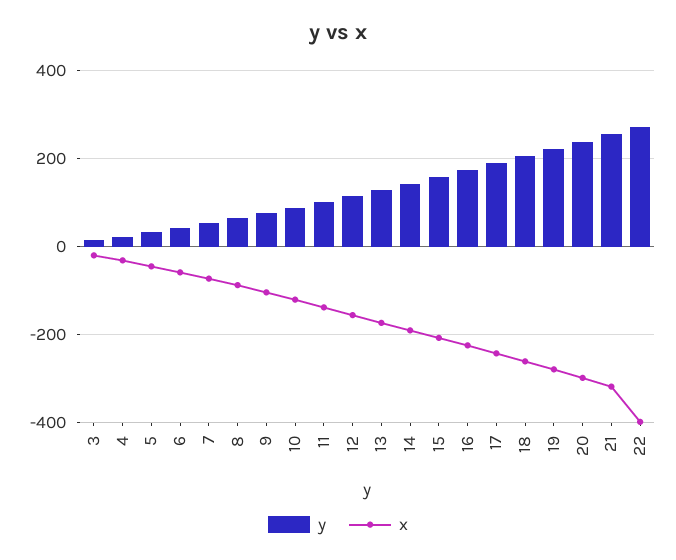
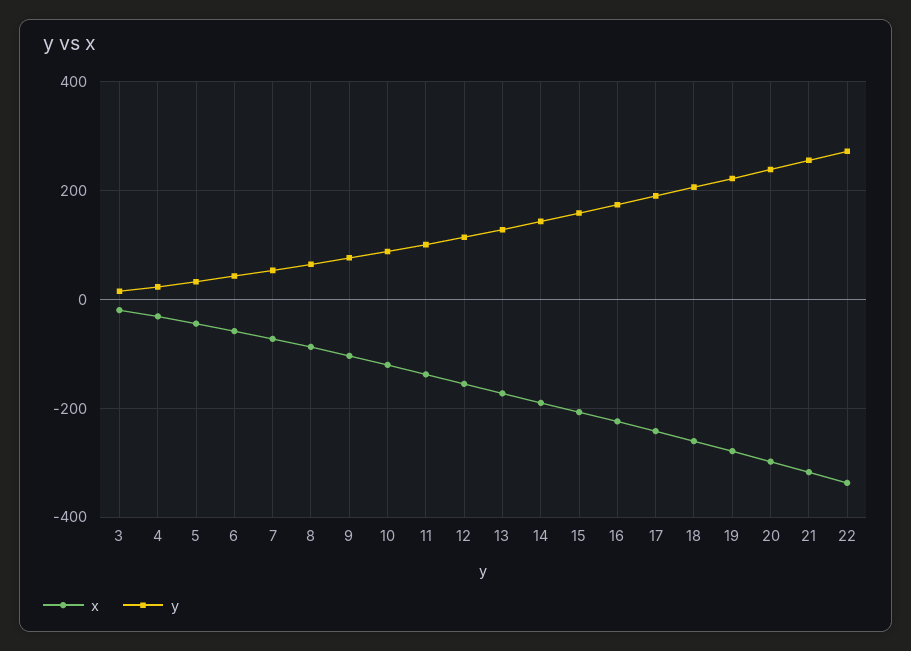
x, 22: -400 -> -340

